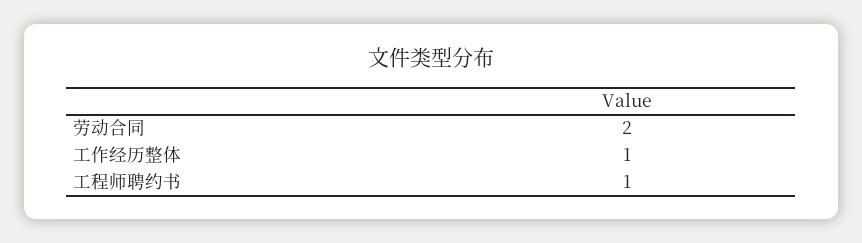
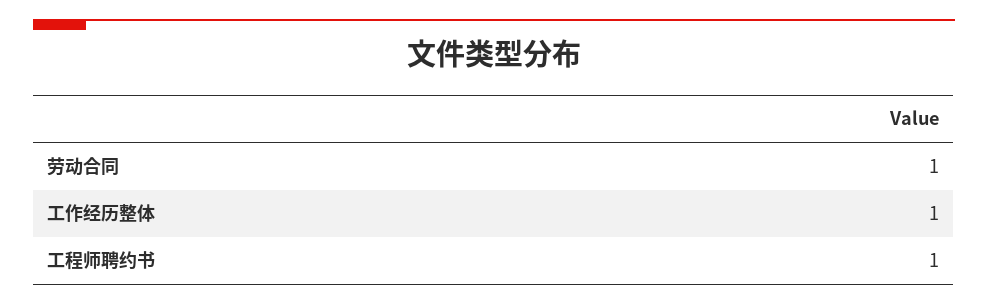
劳动合同: 2 -> 1

